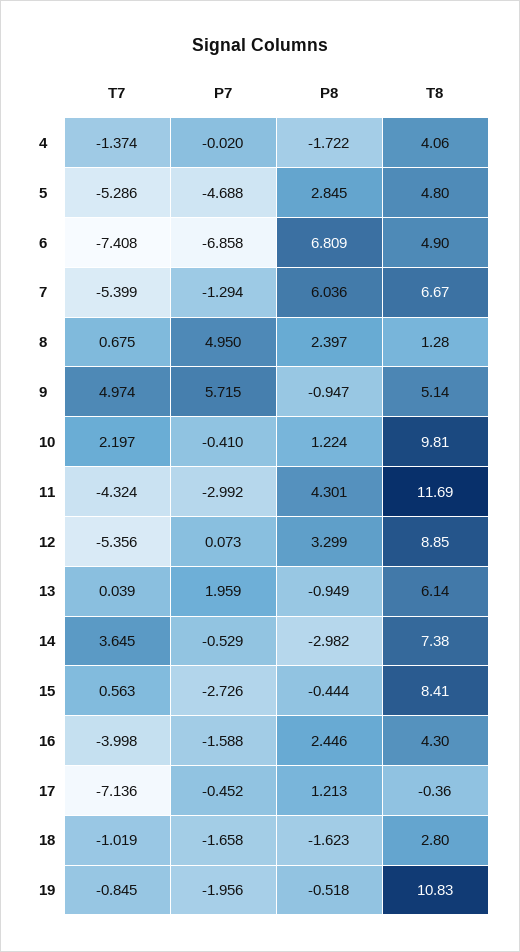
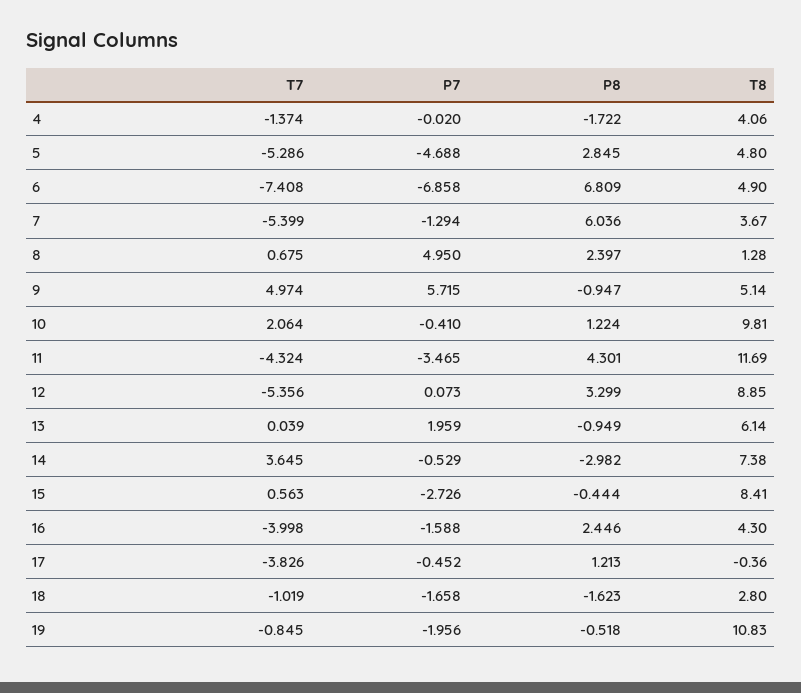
T8, 7: 6.67 -> 3.67
T7, 10: 2.197 -> 2.064
P7, 11: -2.992 -> -3.465
T7, 17: -7.136 -> -3.826

